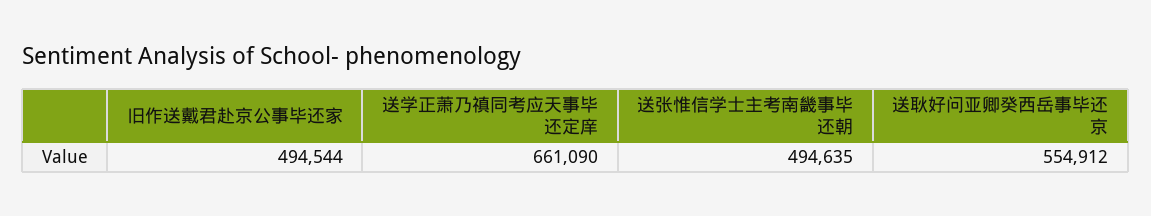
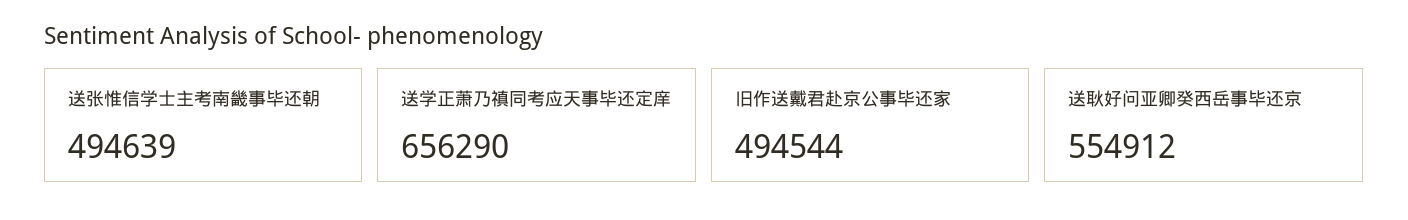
送学正萧乃禛同考应天事毕还定庠: 661090 -> 656290
送张惟信学士主考南畿事毕还朝: 494635 -> 494639

